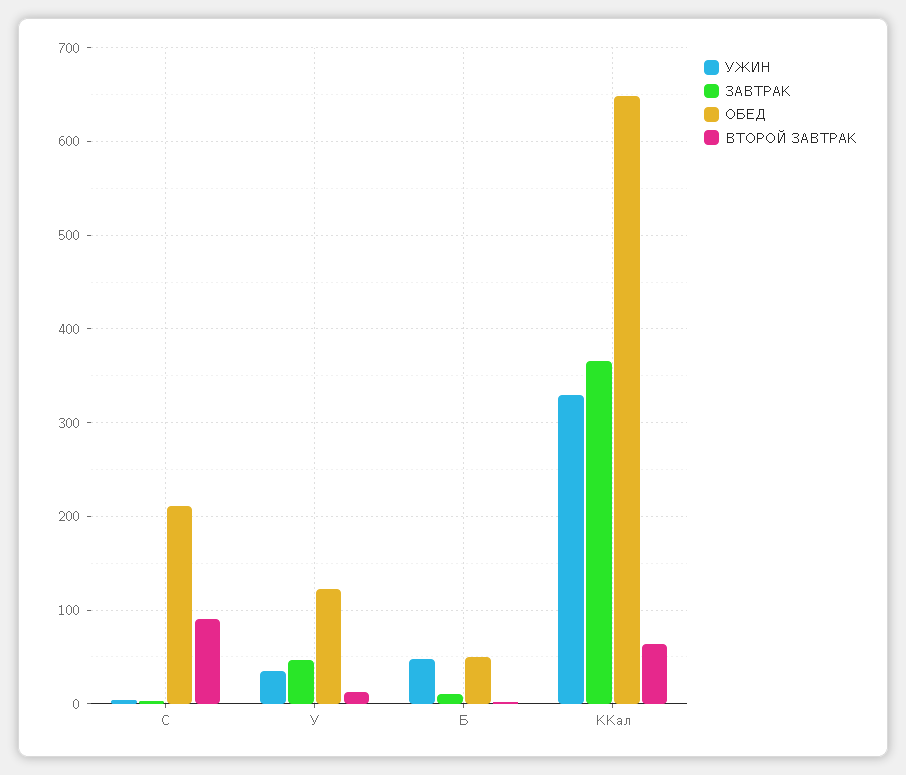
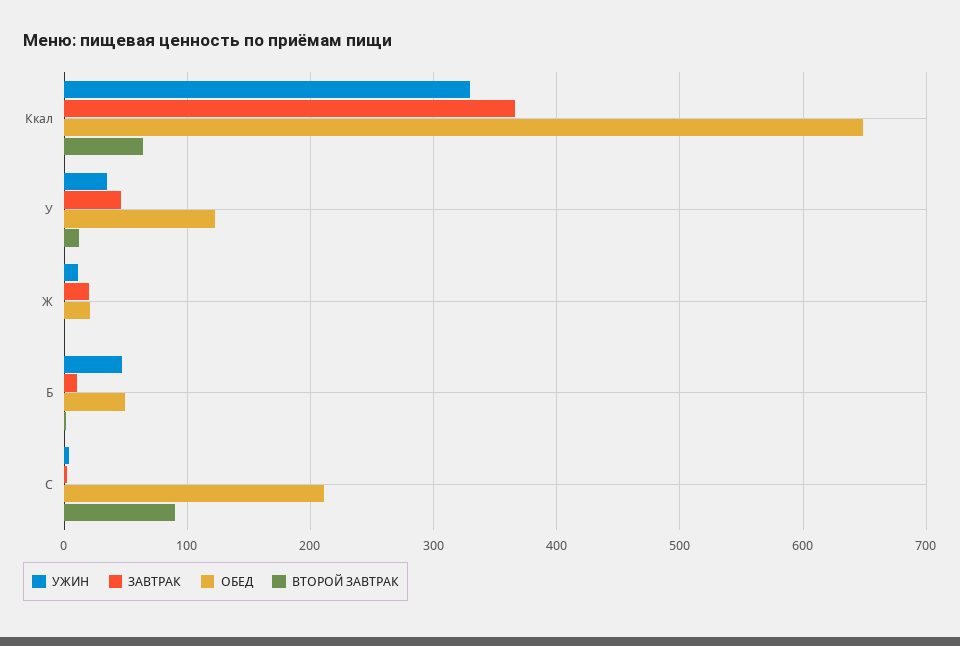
УЖИН, Ж: none -> 10
ЗАВТРАК, Ж: none -> 20
ОБЕД, Ж: none -> 20
ВТОРОЙ ЗАВТРАК, Ж: none -> 0

